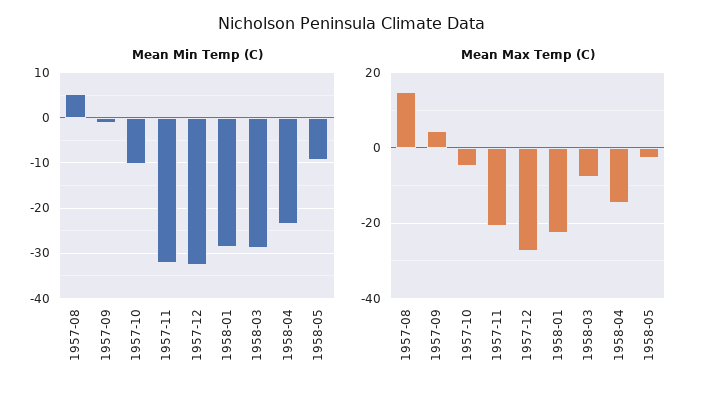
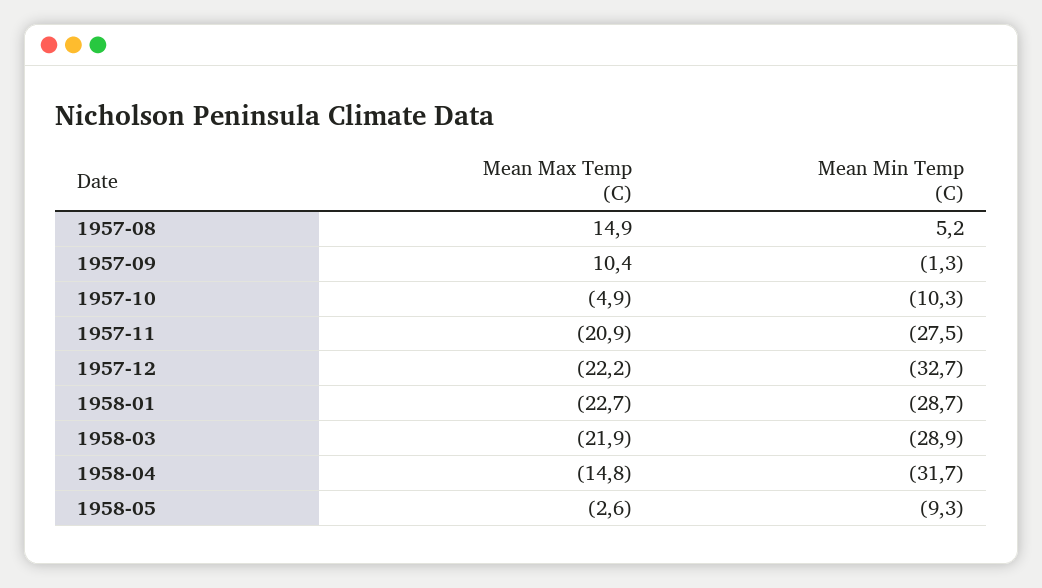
Mean Min Temp (C), 1957-11: -32 -> -27.5
Mean Min Temp (C), 1958-04: -24 -> -31.7
Mean Max Temp (C), 1957-09: 4 -> 10.4
Mean Max Temp (C), 1957-12: -28 -> -22.2
Mean Max Temp (C), 1958-03: -8 -> -21.9

